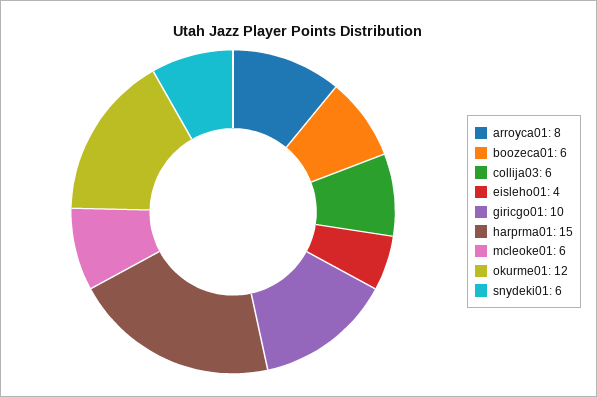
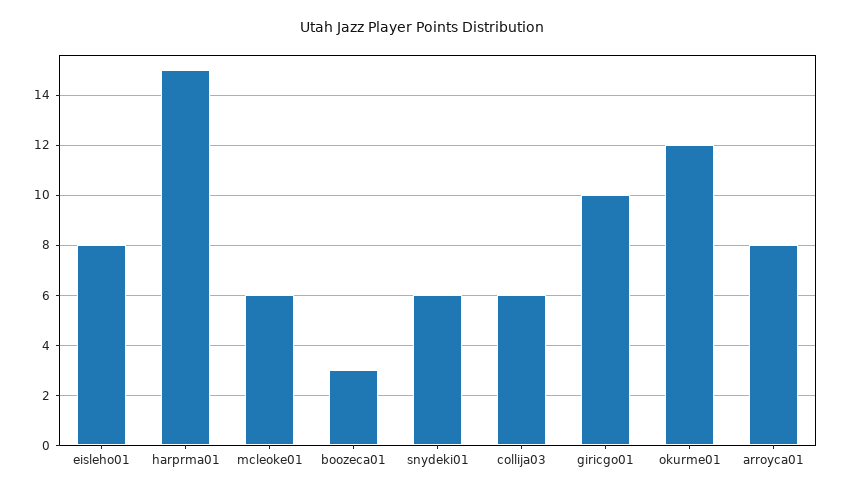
boozeca01: 6 -> 3
eisleho01: 4 -> 8

